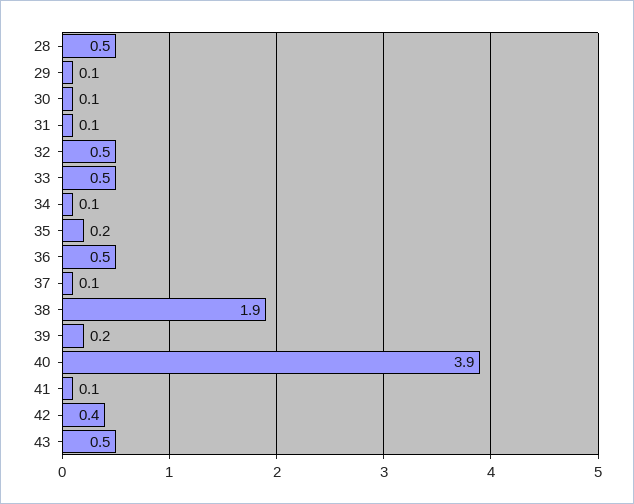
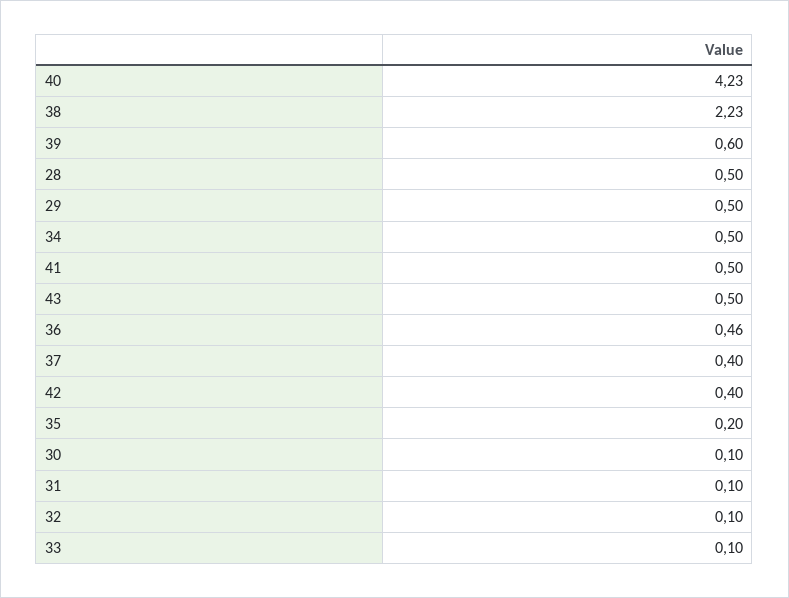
29: 0.1 -> 0.5
32: 0.5 -> 0.1
33: 0.5 -> 0.1
34: 0.1 -> 0.5
37: 0.1 -> 0.4
38: 1.9 -> 2.23
39: 0.2 -> 0.6
40: 3.9 -> 4.23
41: 0.1 -> 0.5

